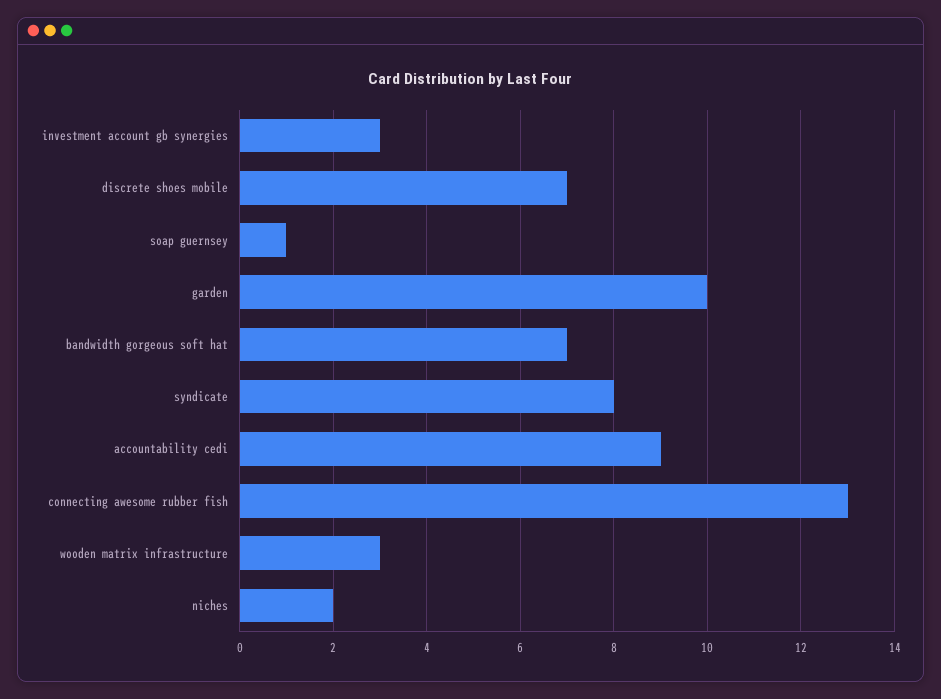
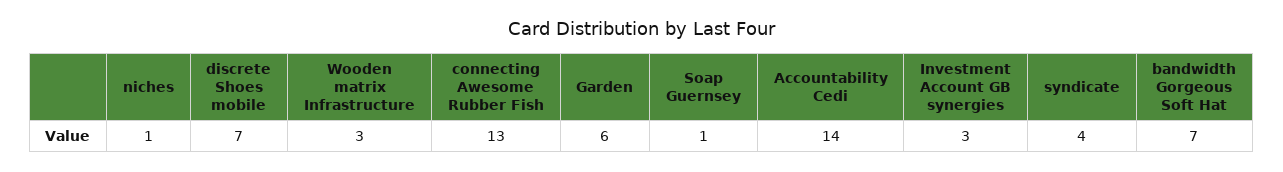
garden: 10 -> 6
syndicate: 8 -> 4
accountability cedi: 9 -> 14
niches: 2 -> 1

